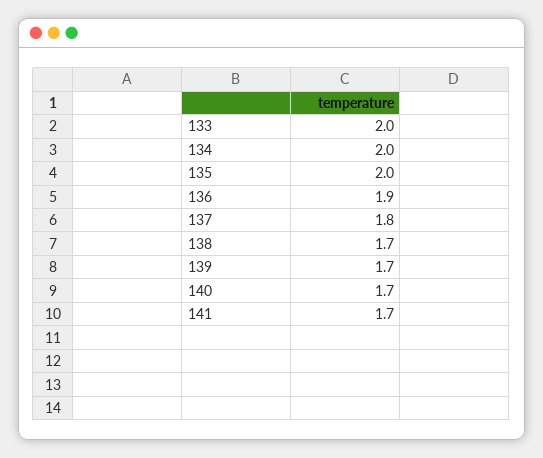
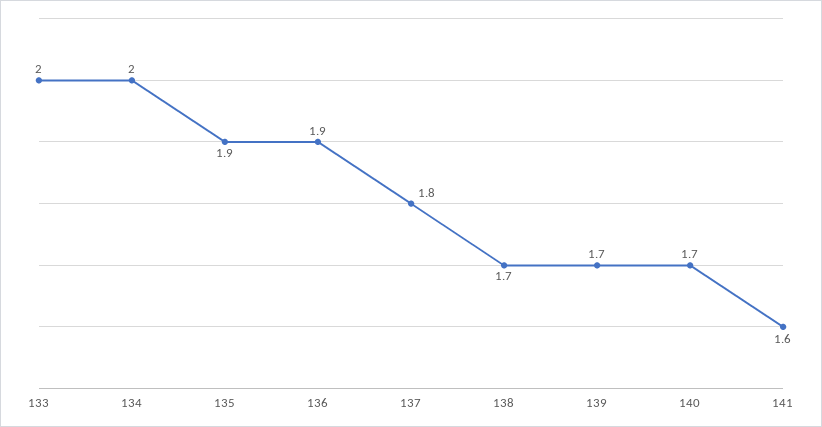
135: 2 -> 1.9
141: 1.7 -> 1.6

